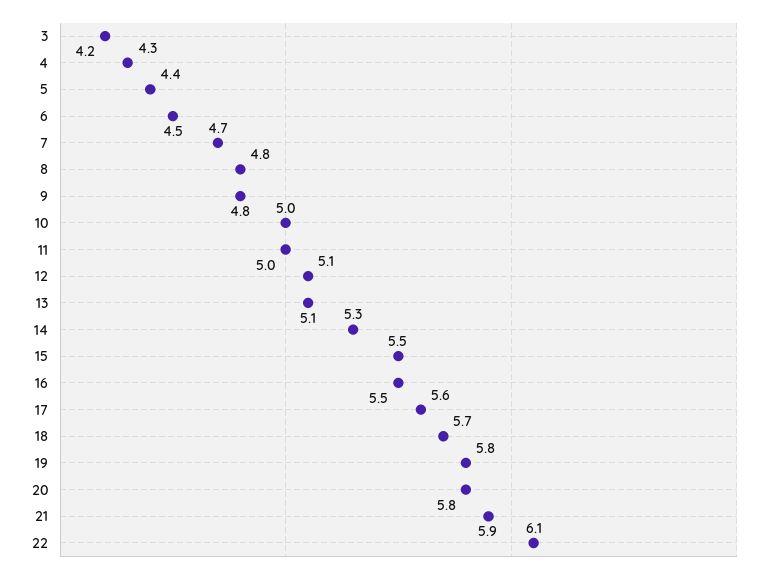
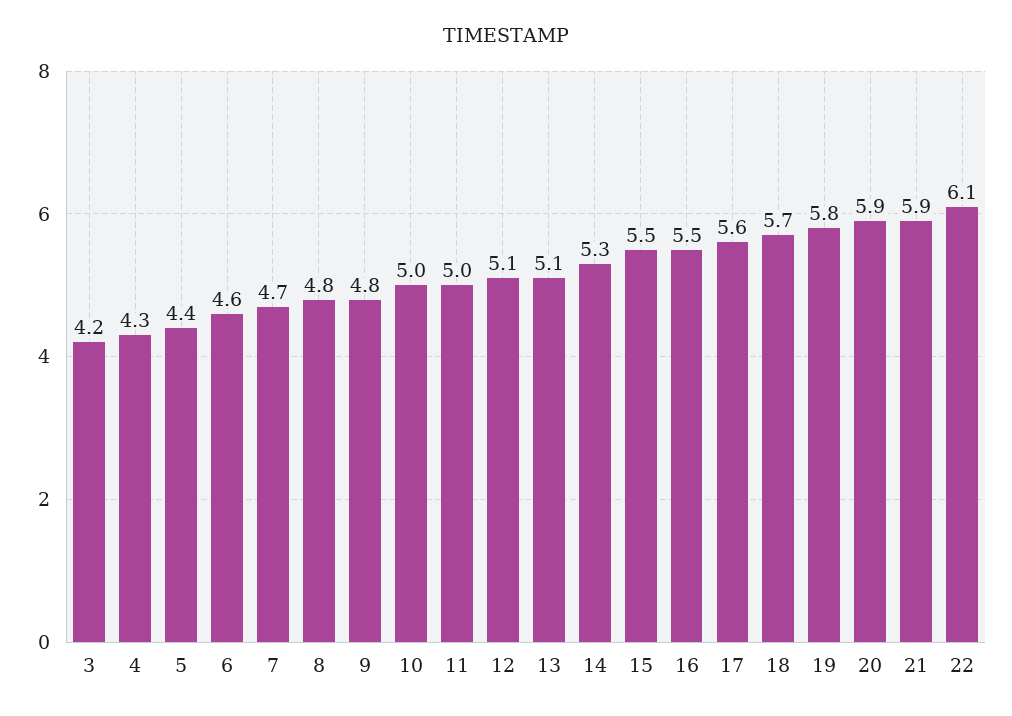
6: 4.5 -> 4.6
20: 5.8 -> 5.9

